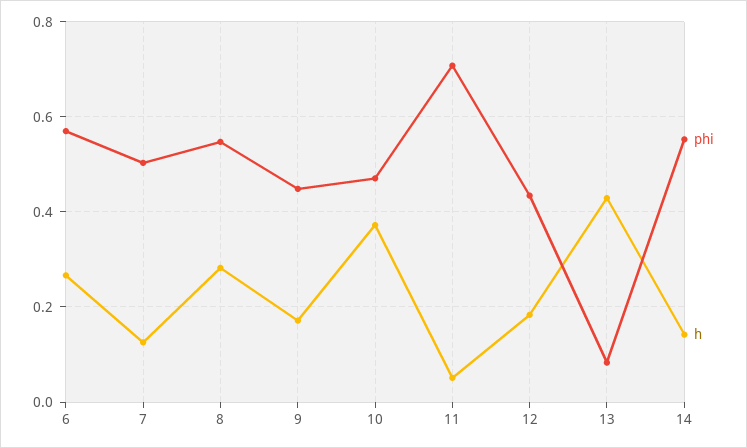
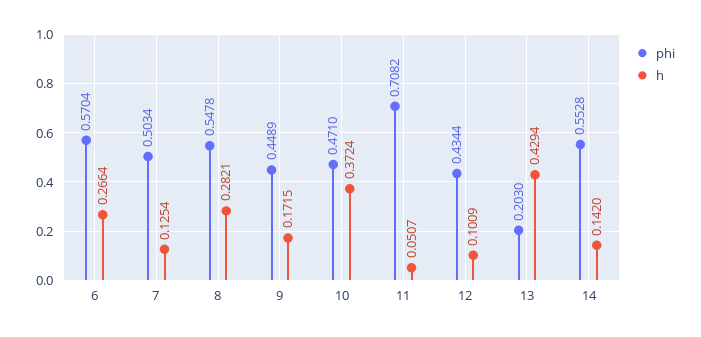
h, 12: 0.18 -> 0.1009
phi, 13: 0.08 -> 0.203

